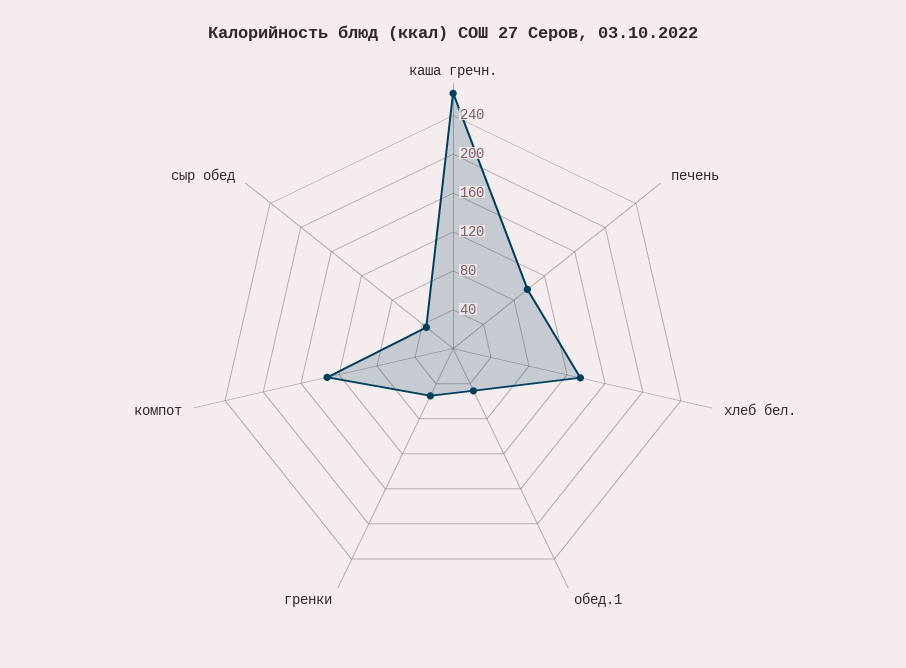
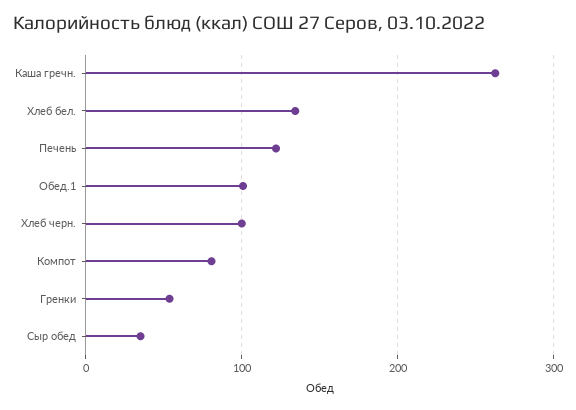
печень: 100 -> 120
обед.1: 50 -> 100
компот: 130 -> 80
Хлеб черн.: none -> 100

